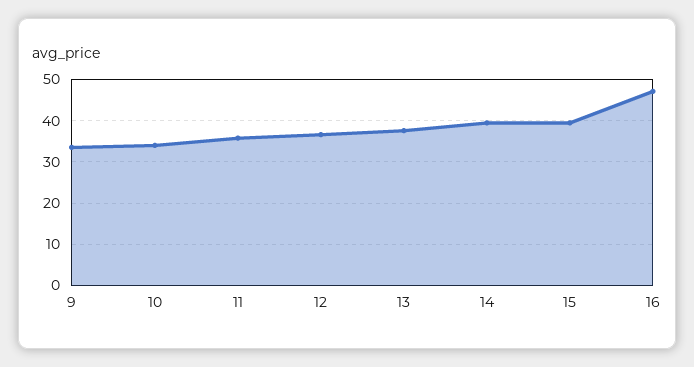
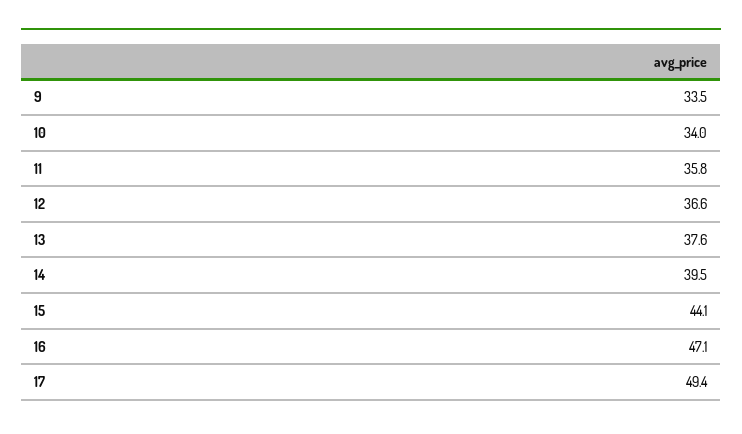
15: 40 -> 44.1
17: none -> 49.4

